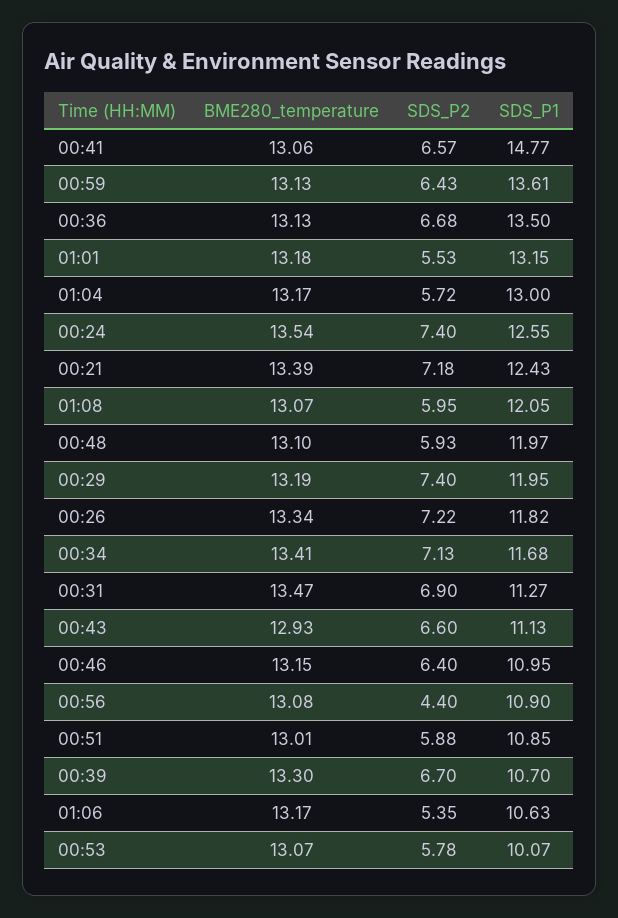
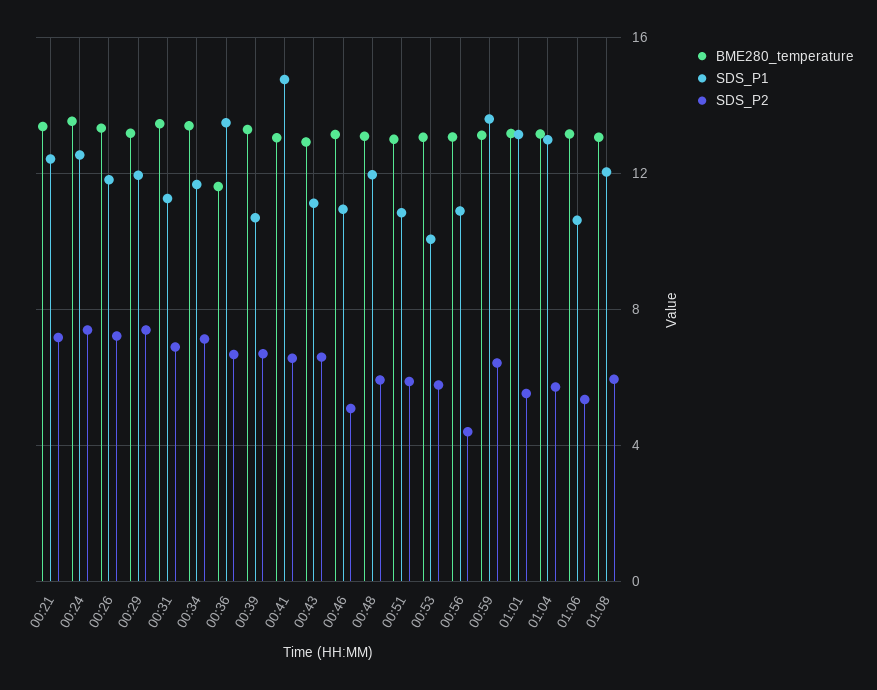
BME280_temperature, 00:36: 13.13 -> 11.5
SDS_P2, 00:46: 6.4 -> 5

